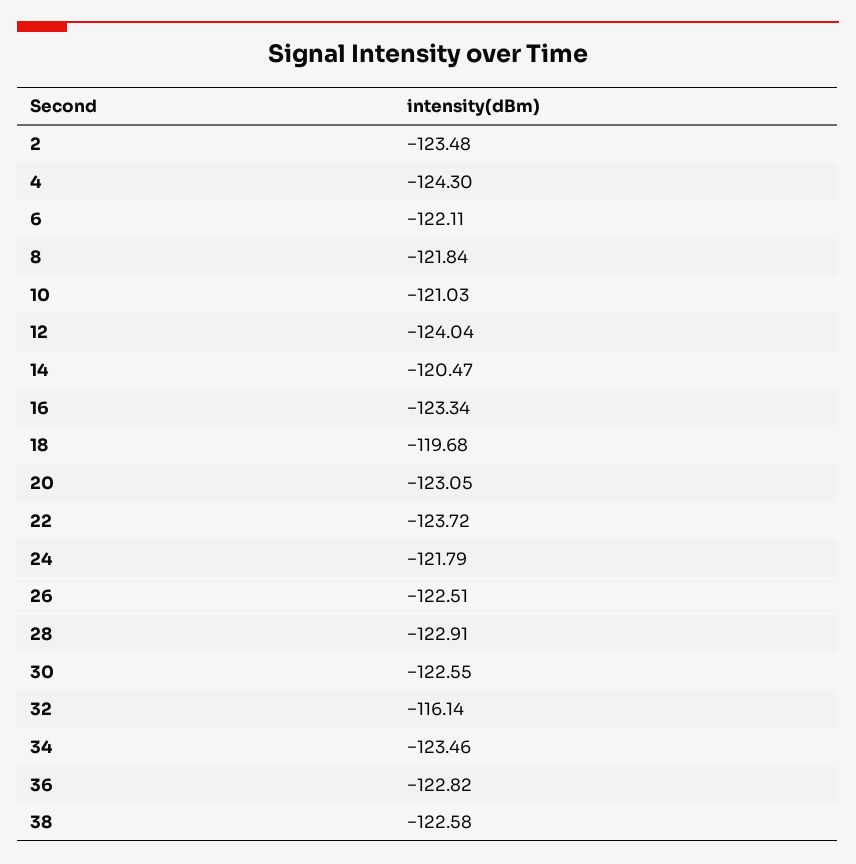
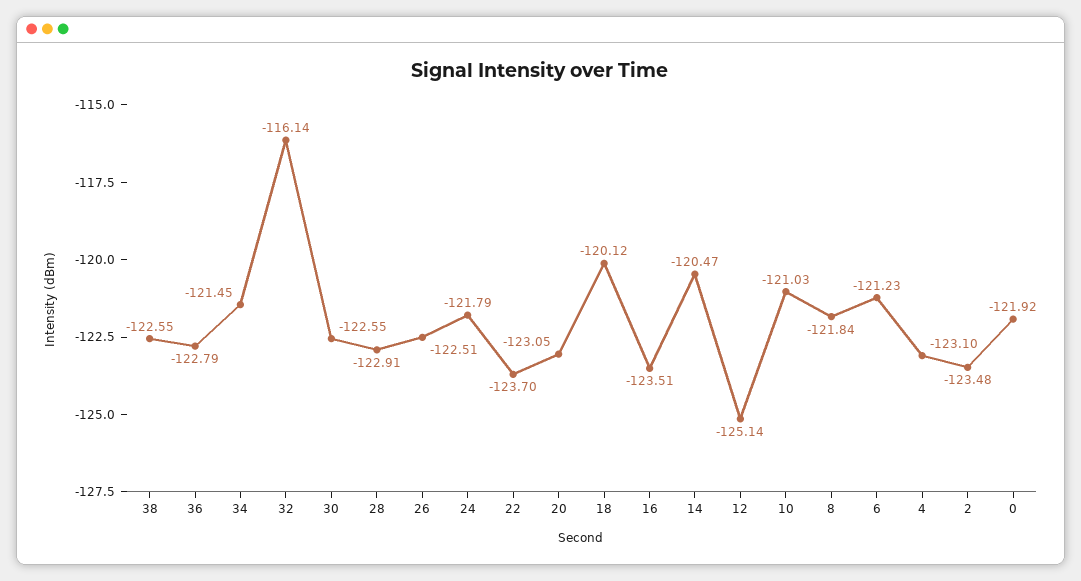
4: -124.3 -> -123.1
6: -122.11 -> -121.23
12: -124.04 -> -125.14
16: -123.34 -> -123.51
18: -119.68 -> -120.12
22: -123.72 -> -123.7
34: -123.46 -> -121.45
36: -122.82 -> -122.79
38: -122.58 -> -122.55
0: none -> -121.92

